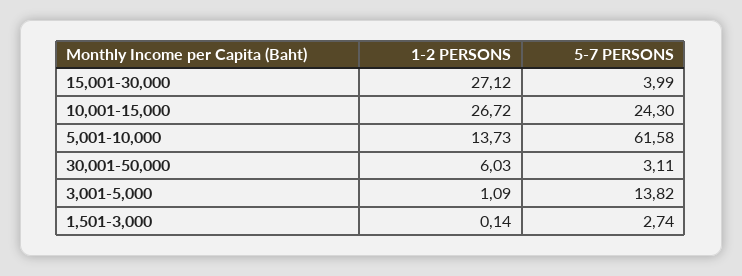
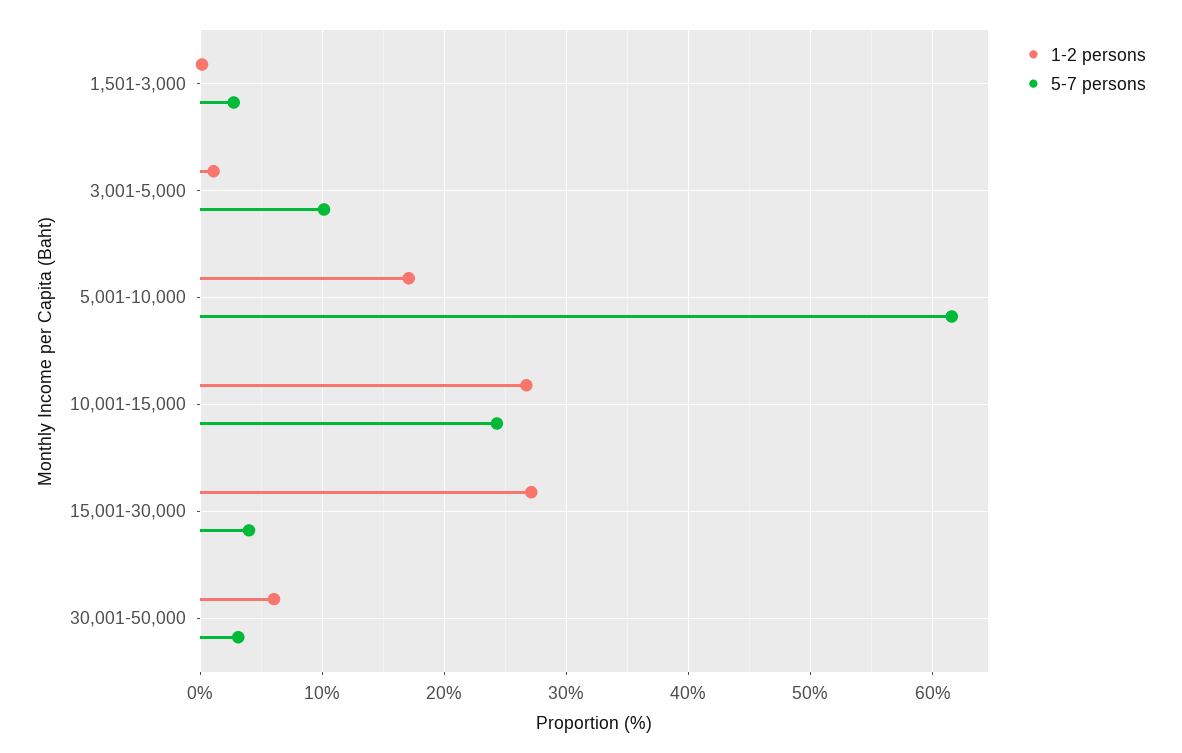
1-2 PERSONS, 5,001-10,000: 13.73 -> 17
5-7 PERSONS, 3,001-5,000: 13.82 -> 10

